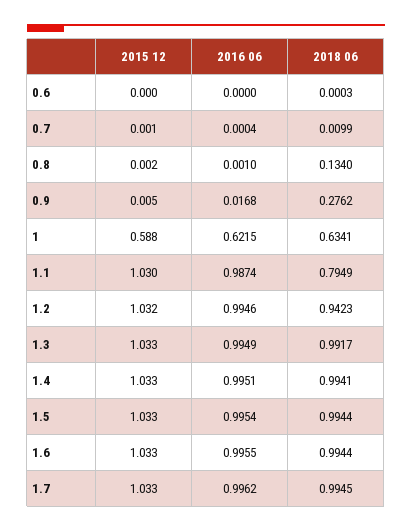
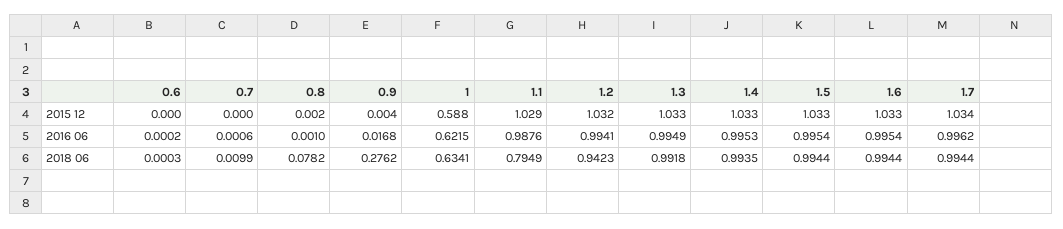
2016 06, 0.6: 0 -> 0.0002
2015 12, 0.7: 0.001 -> 0
2016 06, 0.7: 0.0004 -> 0.0006
2018 06, 0.8: 0.134 -> 0.0782
2015 12, 0.9: 0.005 -> 0.004
2015 12, 1.1: 1.03 -> 1.029
2016 06, 1.1: 0.9874 -> 0.9876
2016 06, 1.2: 0.9946 -> 0.9941
2018 06, 1.3: 0.9917 -> 0.9918
2016 06, 1.4: 0.9951 -> 0.9953
2018 06, 1.4: 0.9941 -> 0.9935
2016 06, 1.6: 0.9955 -> 0.9954
2015 12, 1.7: 1.033 -> 1.034
2018 06, 1.7: 0.9945 -> 0.9944

